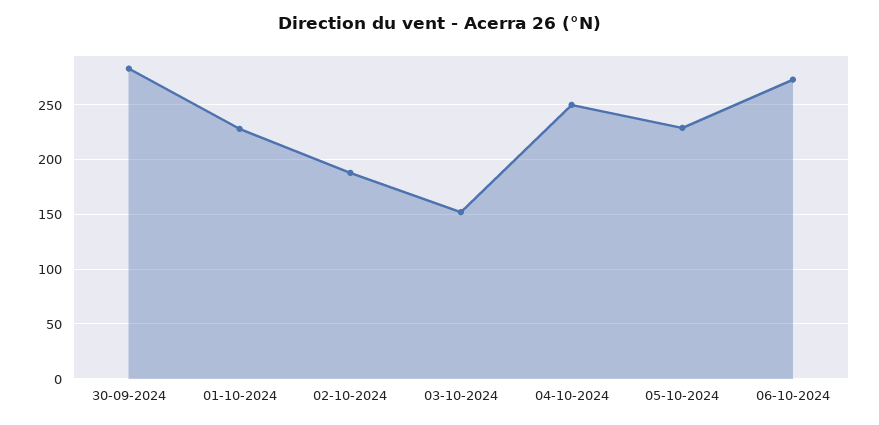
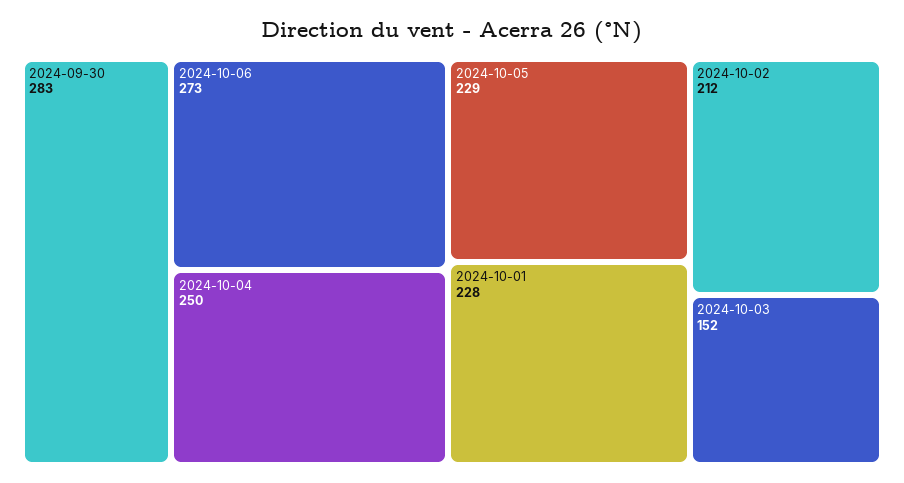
02-10-2024: 190 -> 212

